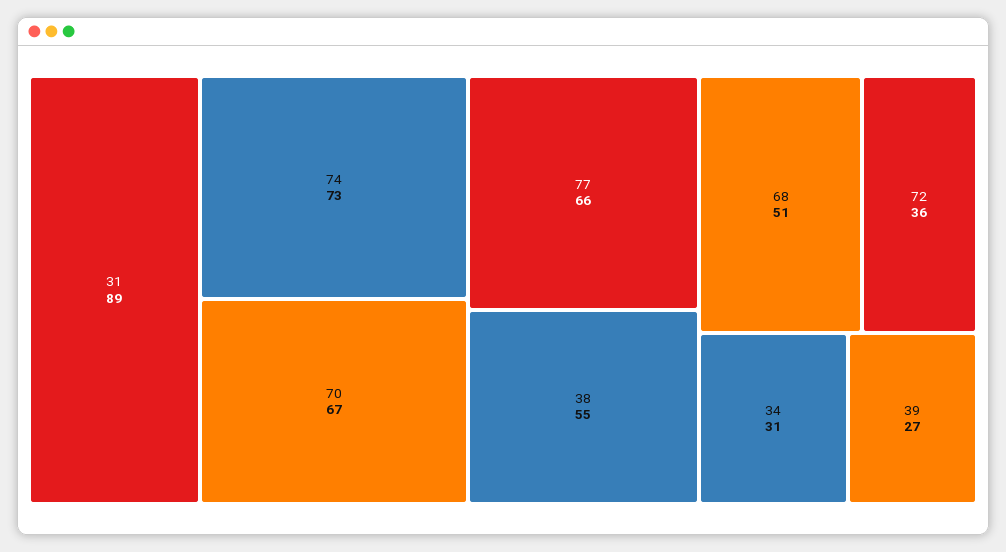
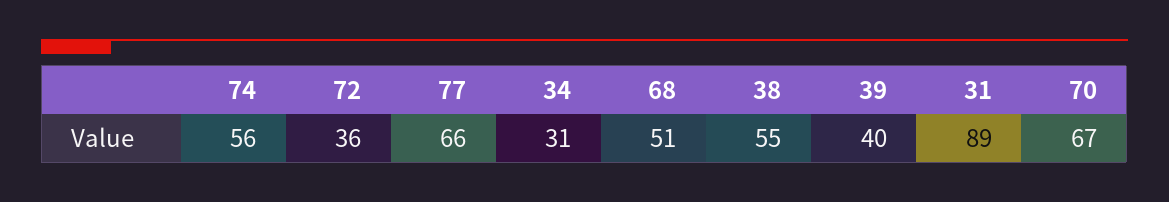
74: 73 -> 56
39: 27 -> 40

